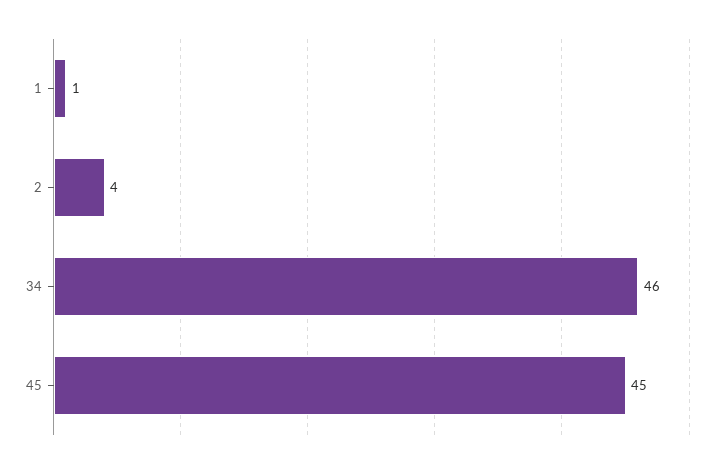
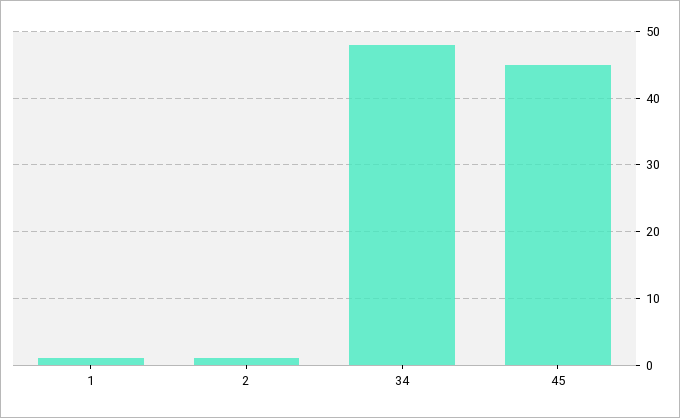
2: 4 -> 1
34: 46 -> 48

